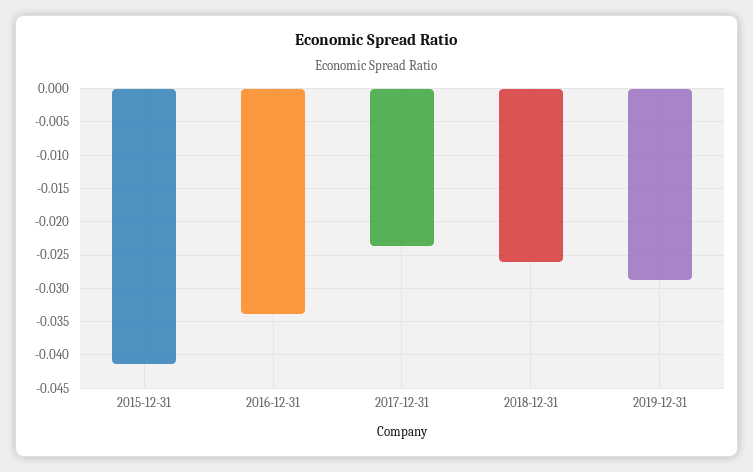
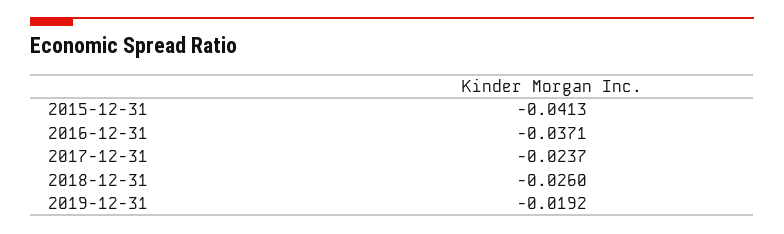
2016-12-31: -0.034 -> -0.0371
2019-12-31: -0.029 -> -0.0192

